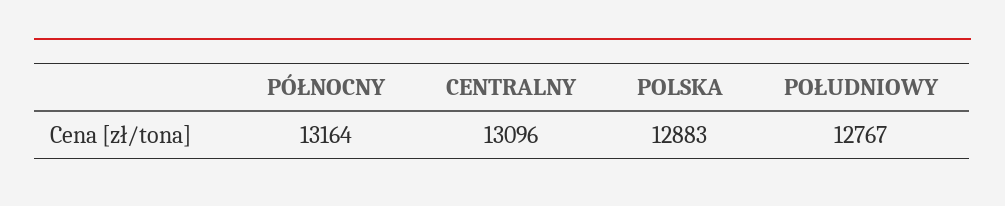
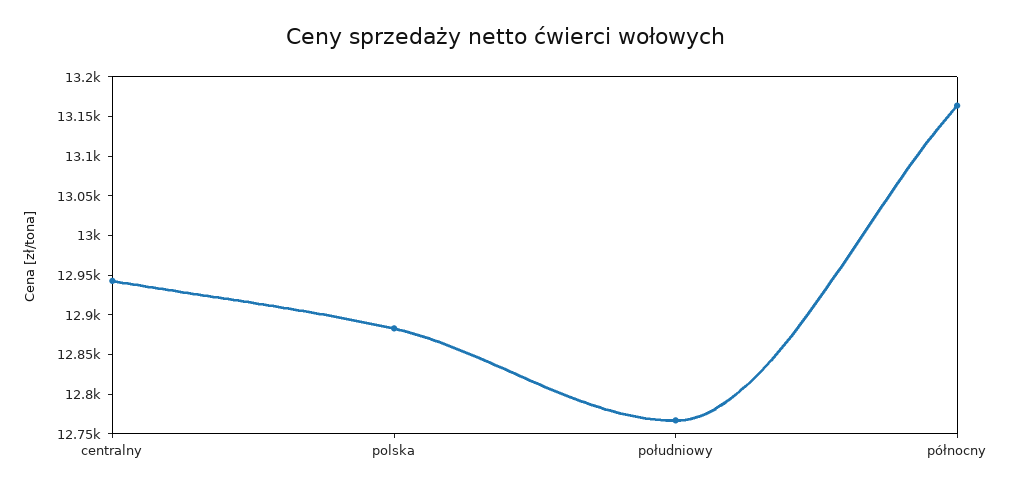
CENTRALNY: 13096 -> 12950

